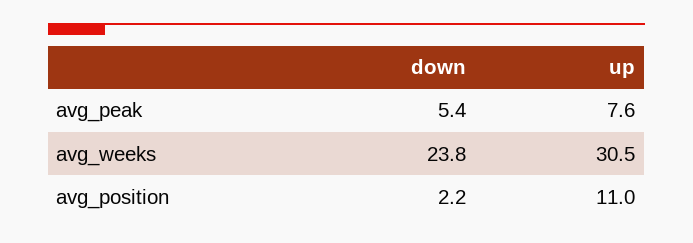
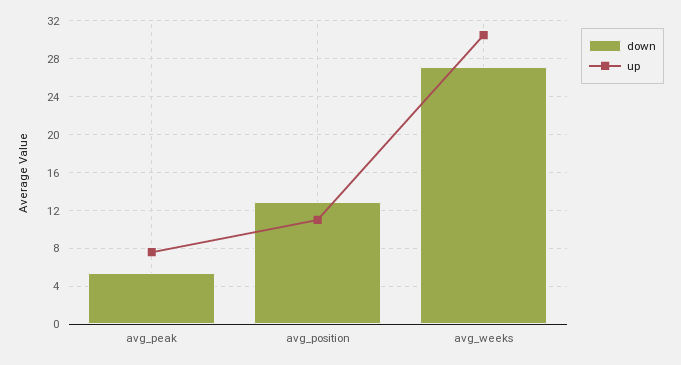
down, avg_weeks: 23.8 -> 27
down, avg_position: 2.2 -> 13

